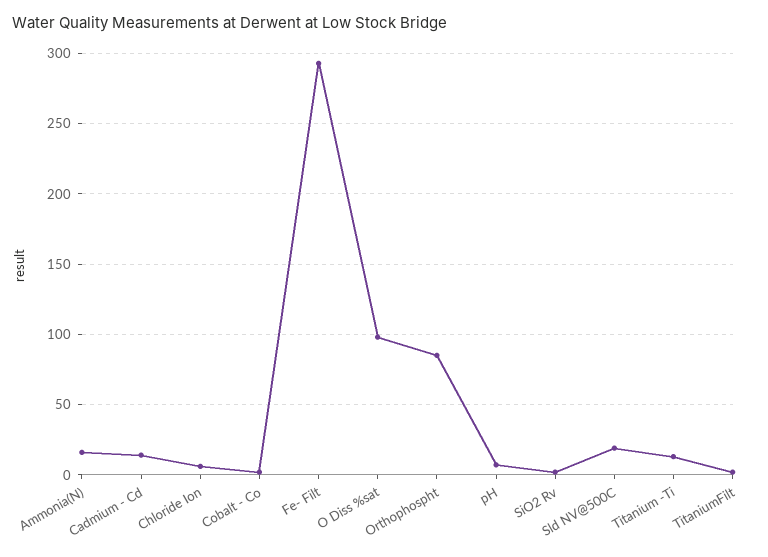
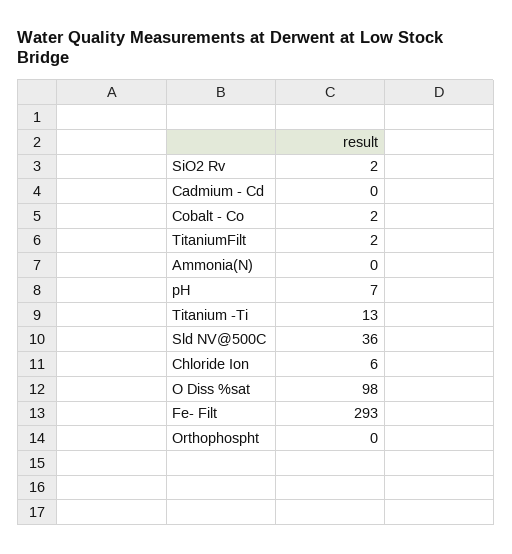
Ammonia(N): 15 -> 0
Cadmium - Cd: 15 -> 0
Orthophospht: 85 -> 0
Sld NV@500C: 20 -> 36

